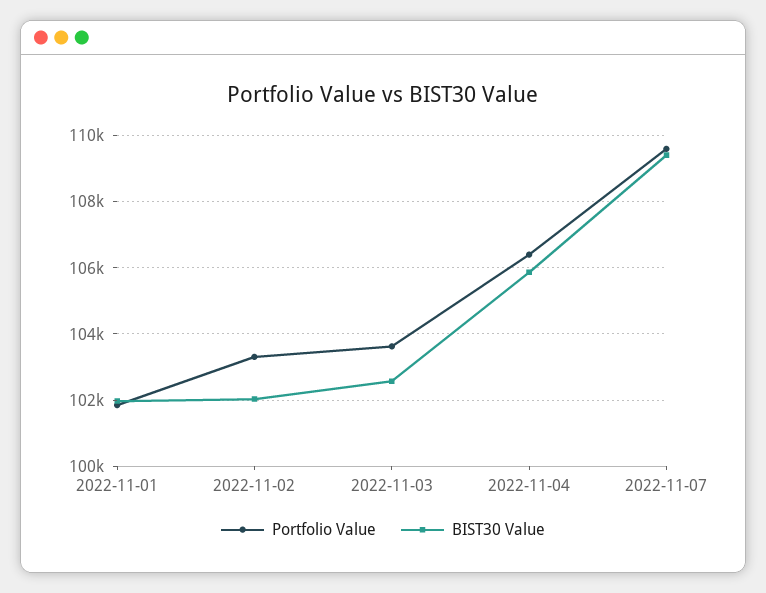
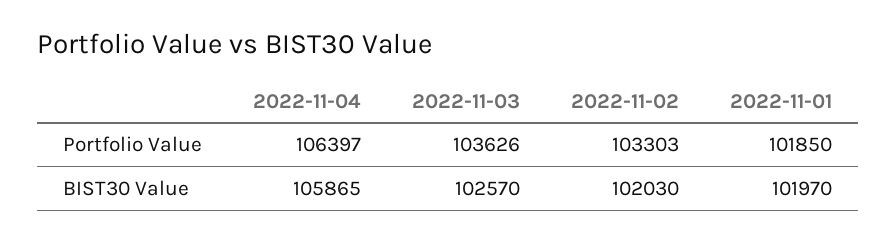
Portfolio Value, 2022-11-07: 109600 -> none
BIST30 Value, 2022-11-07: 109400 -> none

